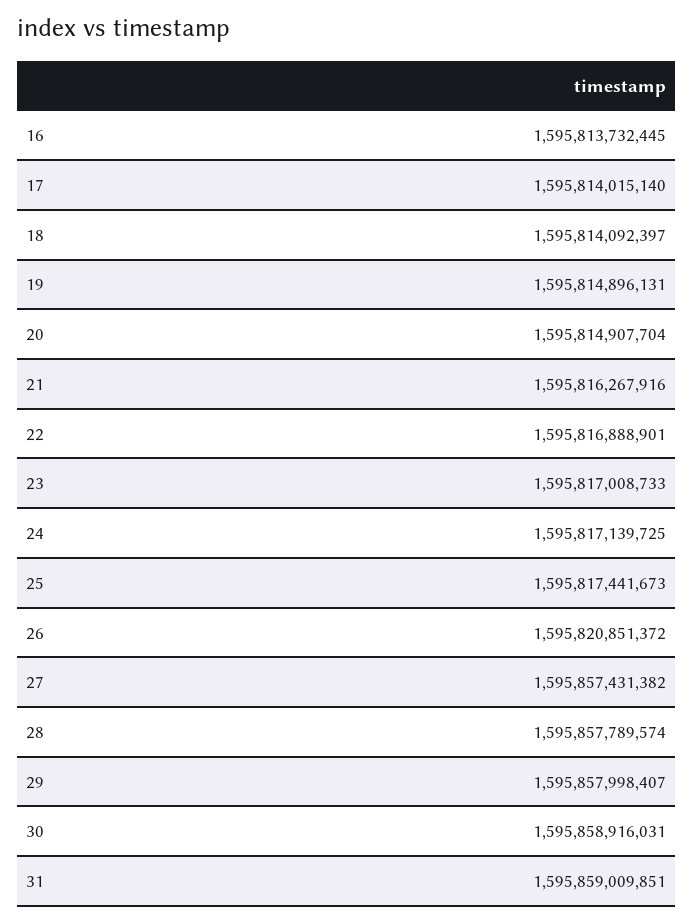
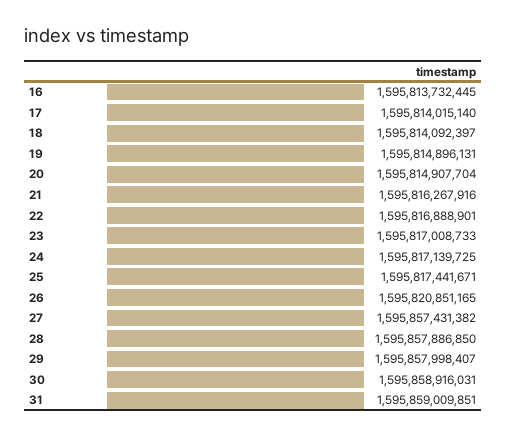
25: 1595817441673 -> 1595817441671
26: 1595820851372 -> 1595820851165
28: 1595857789574 -> 1595857886850

